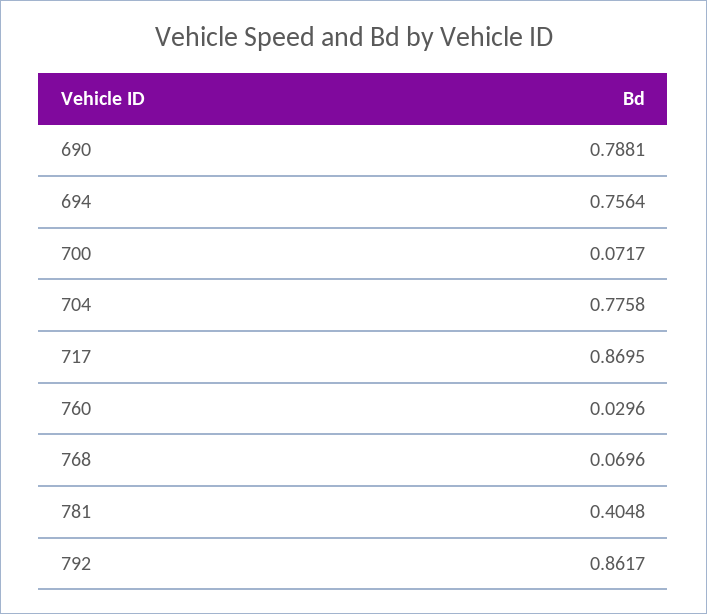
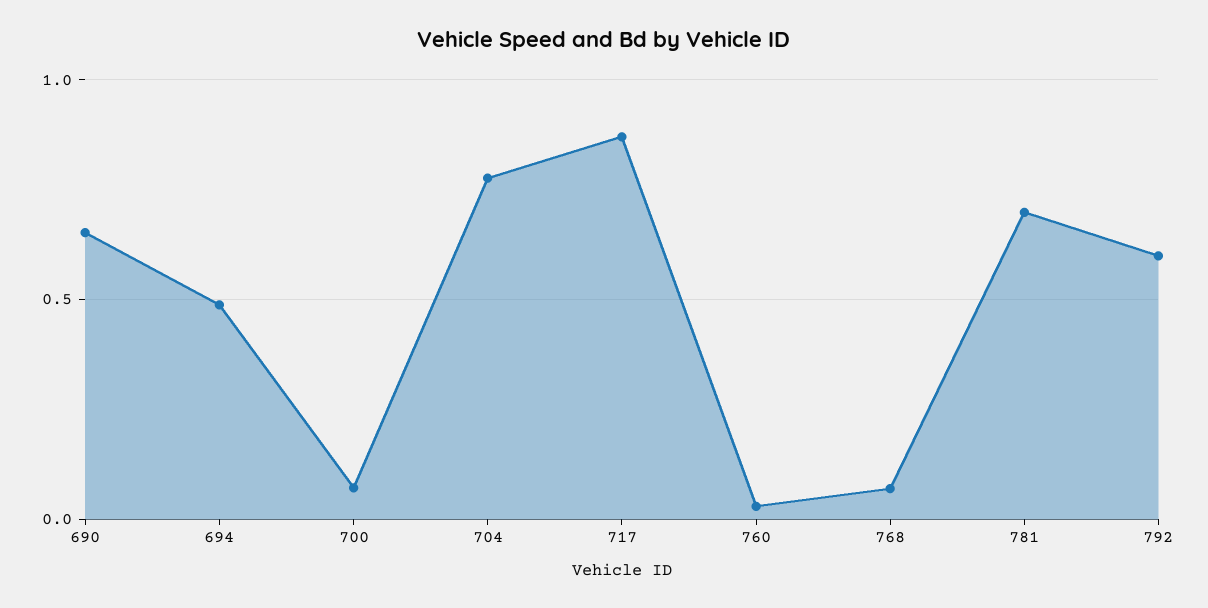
690: 0.7881 -> 0.65
694: 0.7564 -> 0.5
781: 0.4048 -> 0.7
792: 0.8617 -> 0.6

